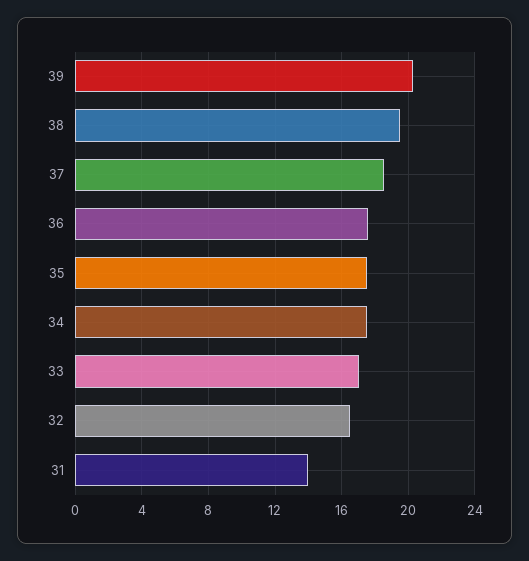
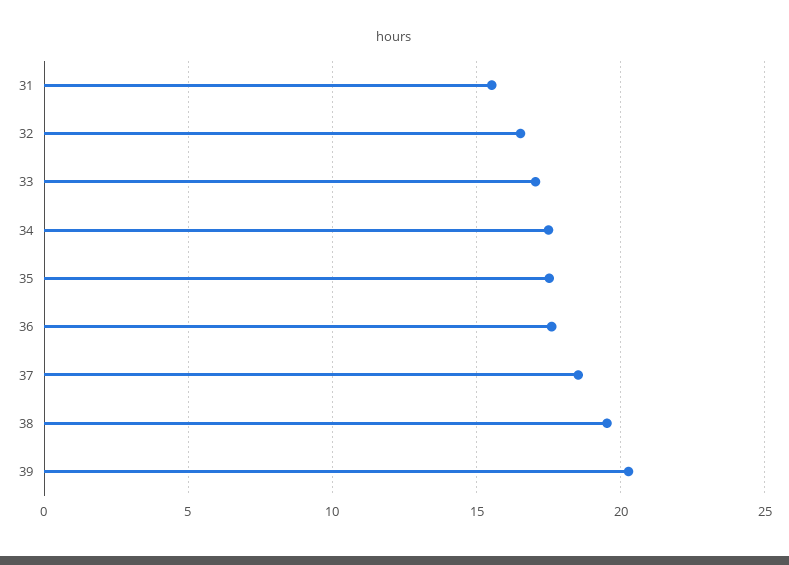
31: 14 -> 15.5

